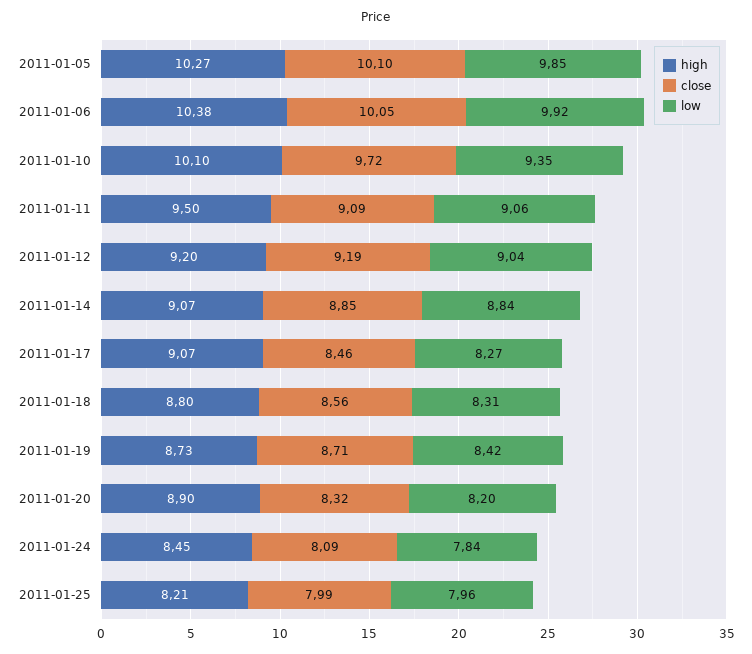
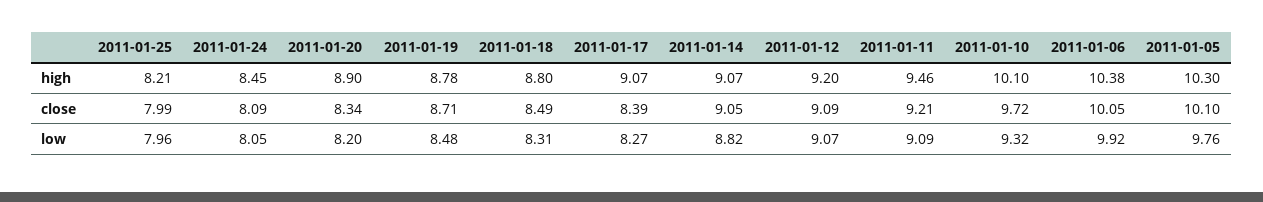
high, 2011-01-05: 10.27 -> 10.3
low, 2011-01-05: 9.85 -> 9.76
low, 2011-01-10: 9.35 -> 9.32
high, 2011-01-11: 9.5 -> 9.46
close, 2011-01-11: 9.09 -> 9.21
low, 2011-01-11: 9.06 -> 9.09
close, 2011-01-12: 9.19 -> 9.09
low, 2011-01-12: 9.04 -> 9.07
close, 2011-01-14: 8.85 -> 9.05
low, 2011-01-14: 8.84 -> 8.82
close, 2011-01-17: 8.46 -> 8.39
close, 2011-01-18: 8.56 -> 8.49
high, 2011-01-19: 8.73 -> 8.78
low, 2011-01-19: 8.42 -> 8.48
close, 2011-01-20: 8.32 -> 8.34
low, 2011-01-24: 7.84 -> 8.05

